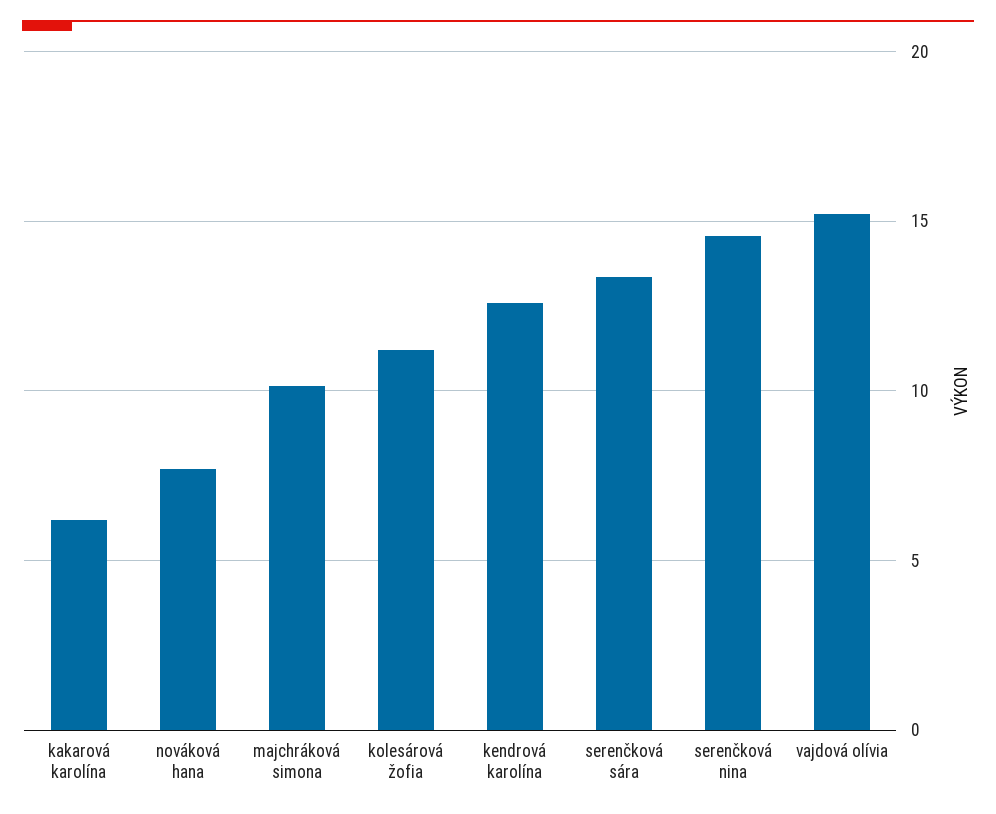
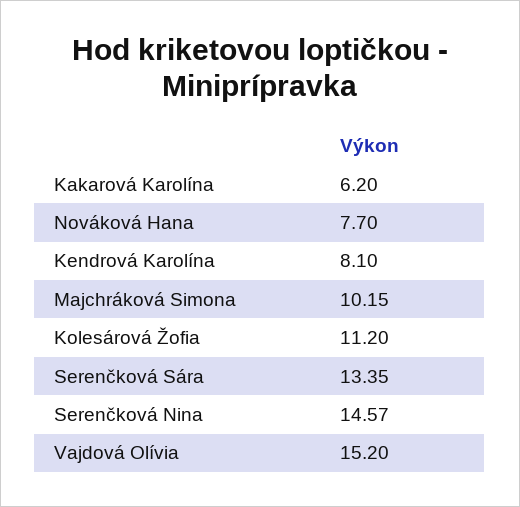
kendrová karolína: 12.5 -> 8.1

